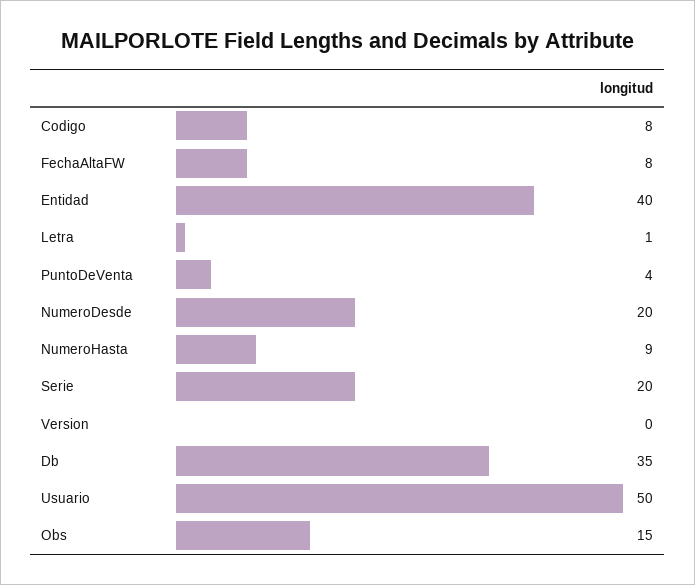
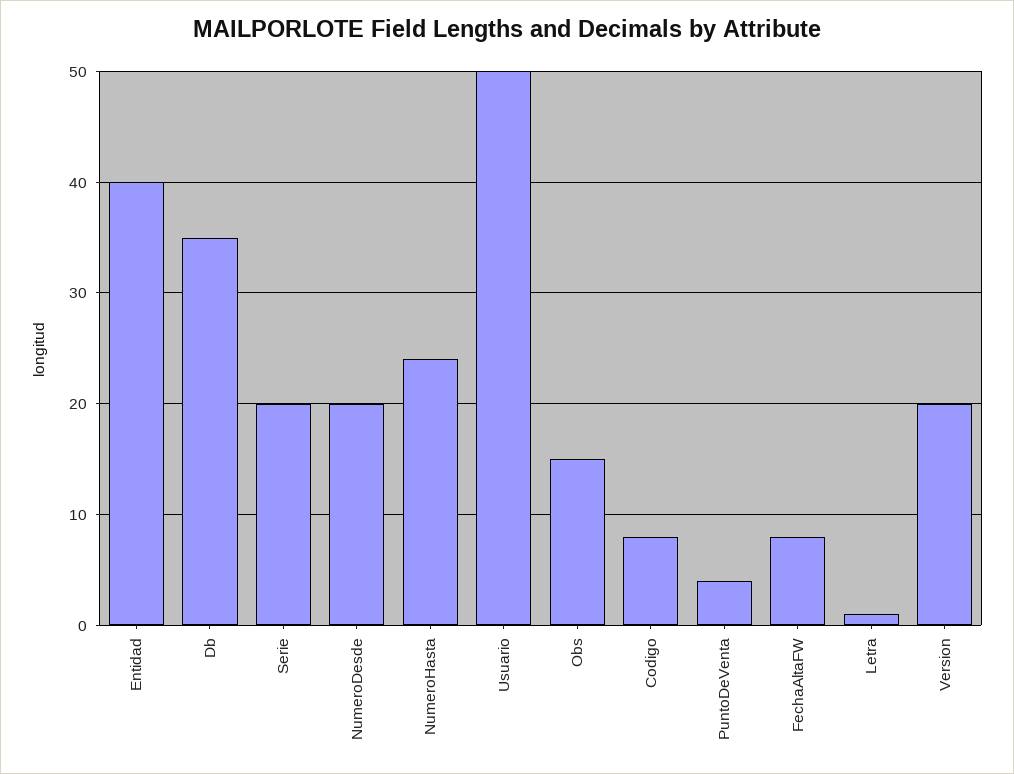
NumeroHasta: 9 -> 24
Version: 0 -> 20

